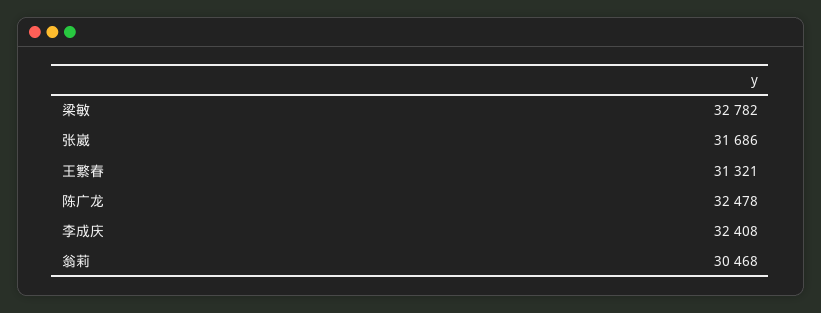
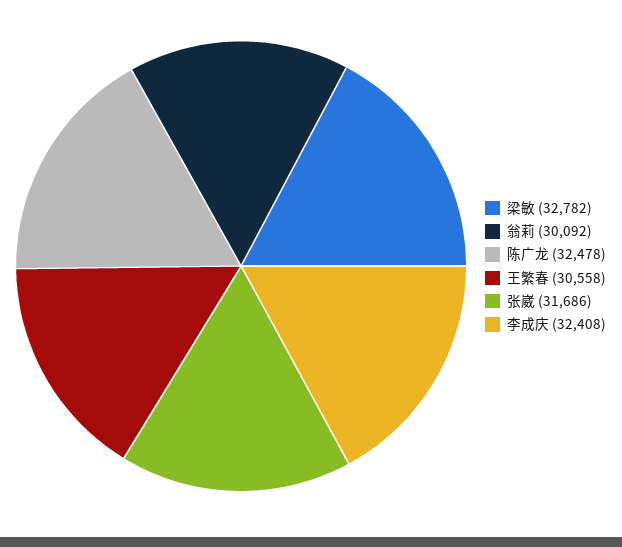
王繁春: 31321 -> 30558
翁莉: 30468 -> 30092

